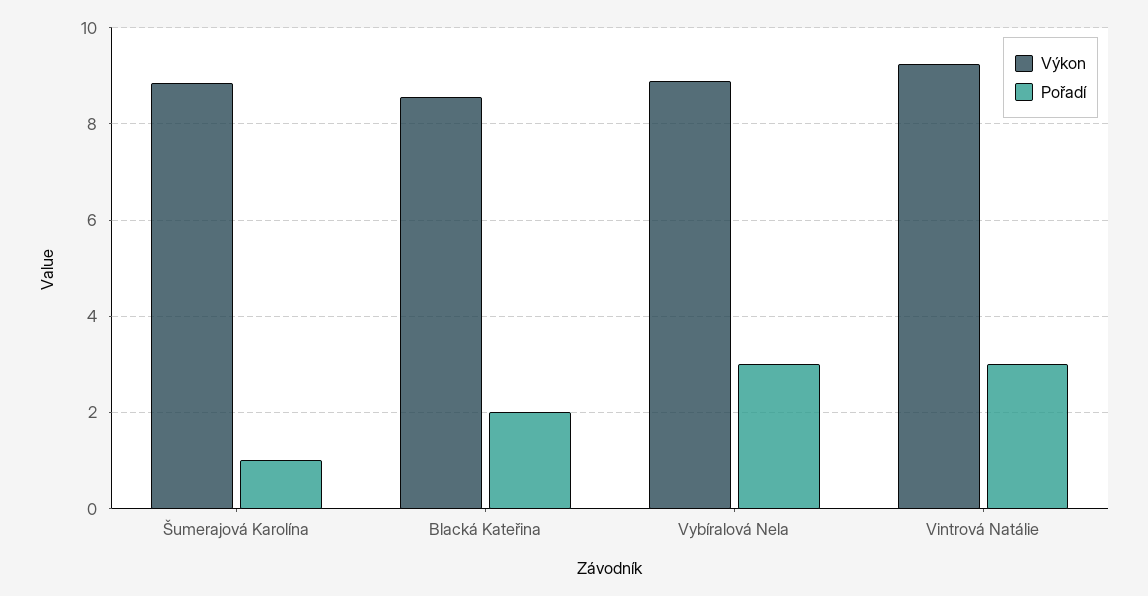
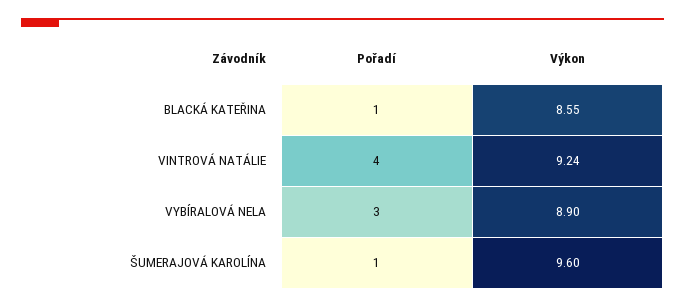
Výkon, Šumerajová Karolína: 8.8 -> 9.6
Pořadí, Blacká Kateřina: 2 -> 1
Pořadí, Vintrová Natálie: 3 -> 4

